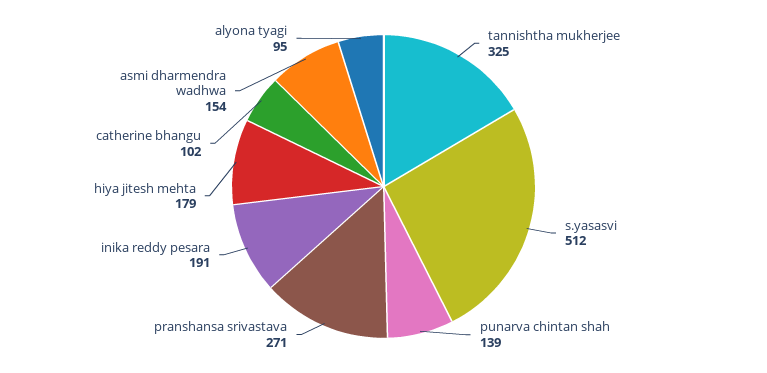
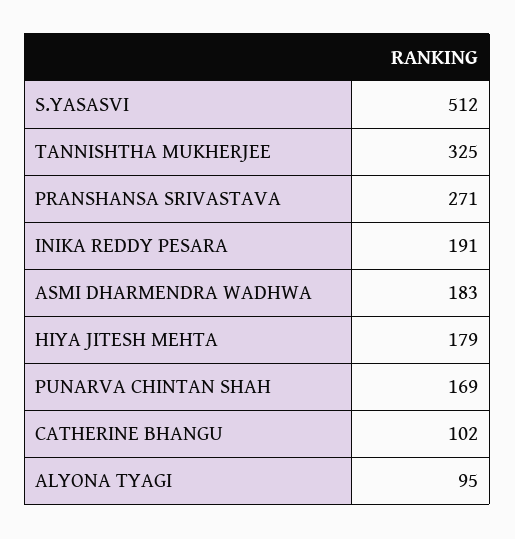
punarva chintan shah: 139 -> 169
asmi dharmendra wadhwa: 154 -> 183

